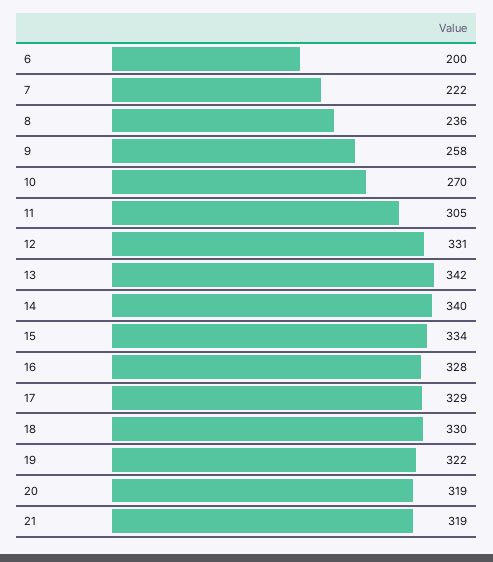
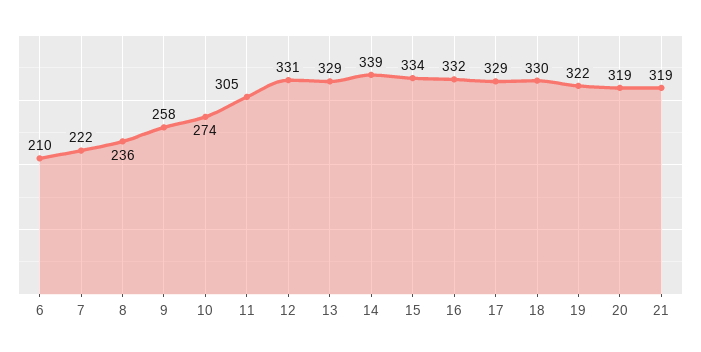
6: 200 -> 210
10: 270 -> 274
13: 342 -> 329
14: 340 -> 339
16: 328 -> 332

